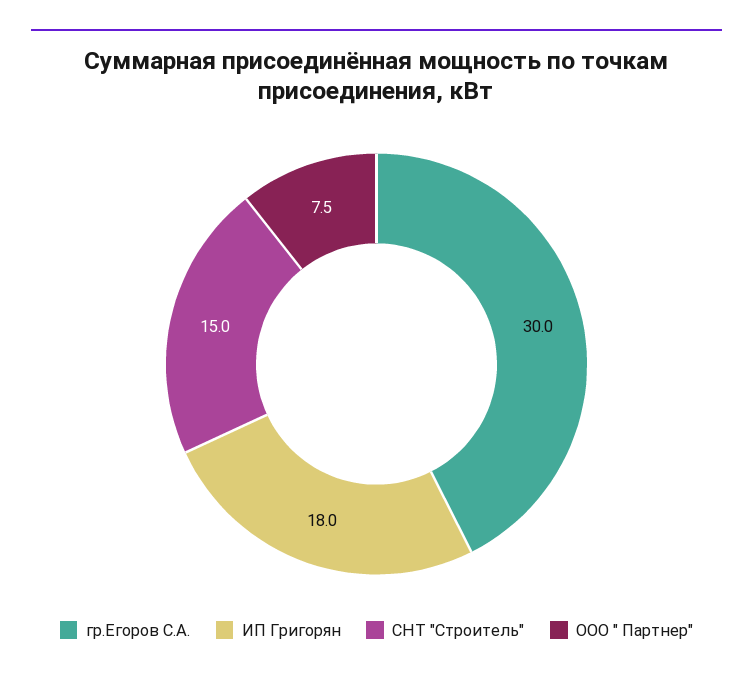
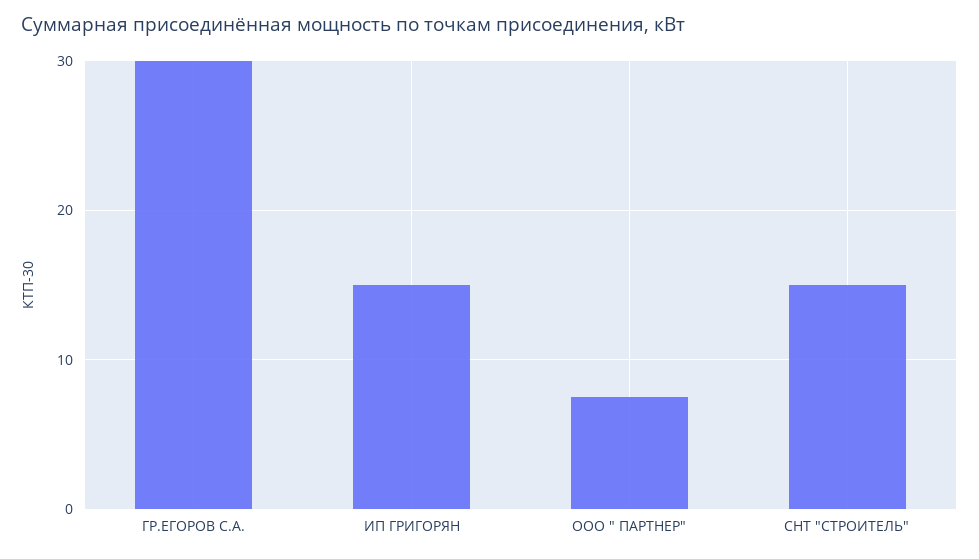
ИП Григорян: 18 -> 15

